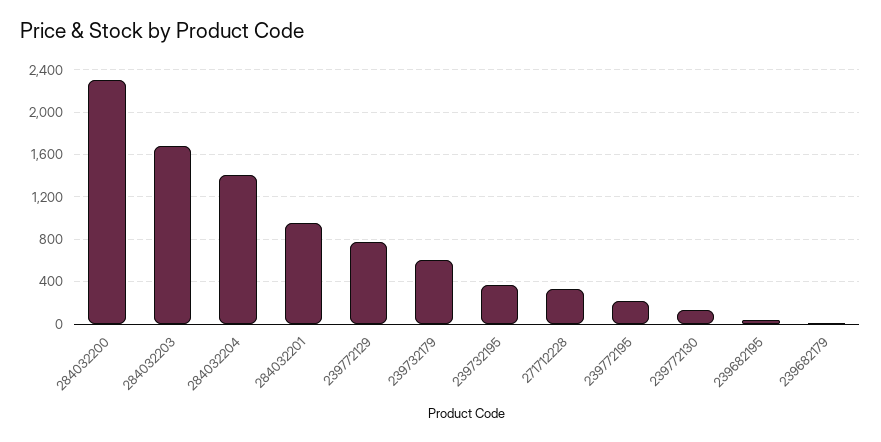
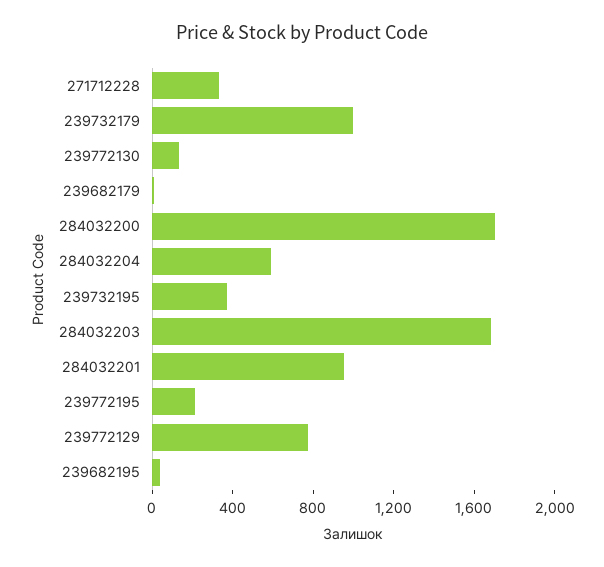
284032200: 2300 -> 1700
284032204: 1400 -> 600
239732179: 600 -> 1000

